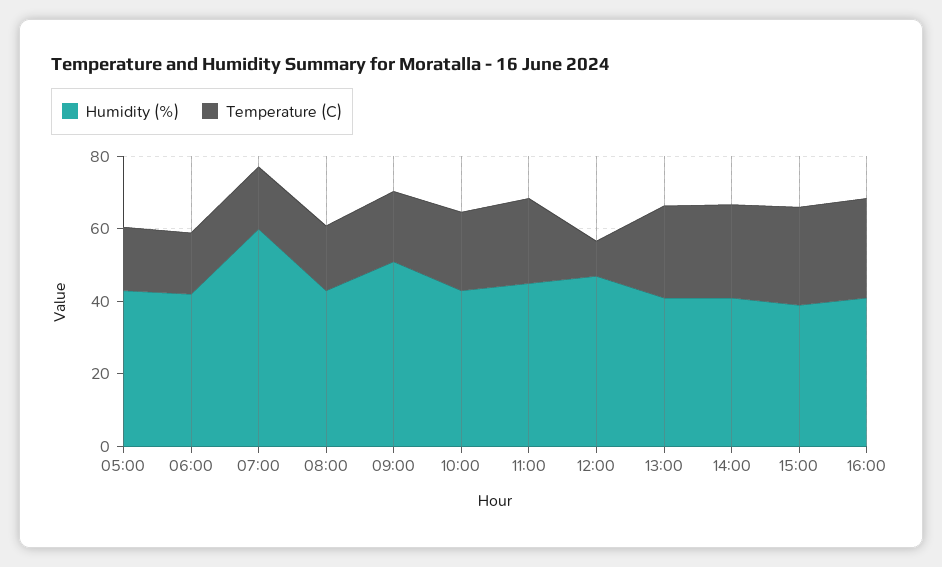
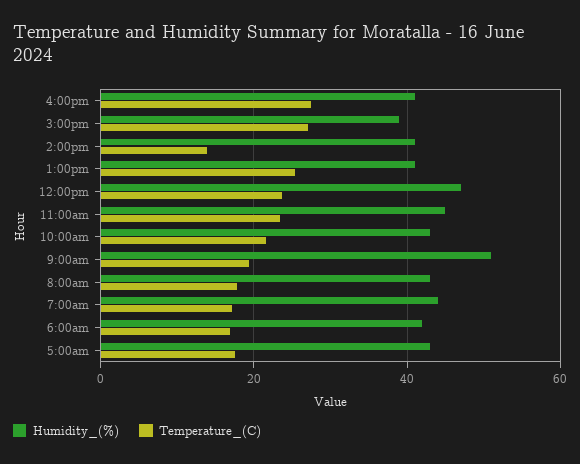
Humidity (%), 07:00: 60 -> 44
Temperature (C), 12:00: 10 -> 24
Temperature (C), 14:00: 25 -> 14

